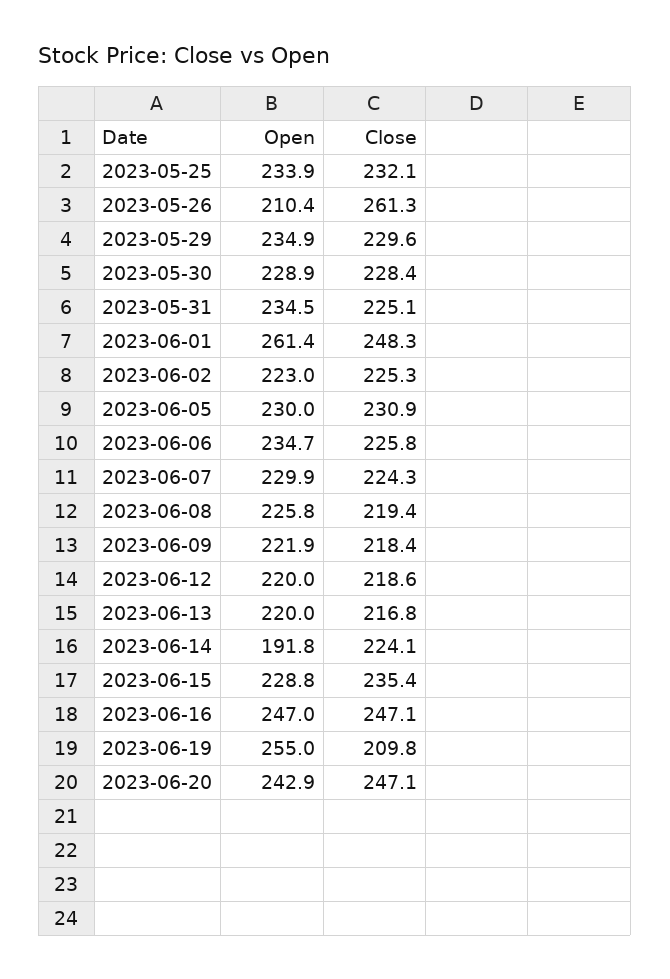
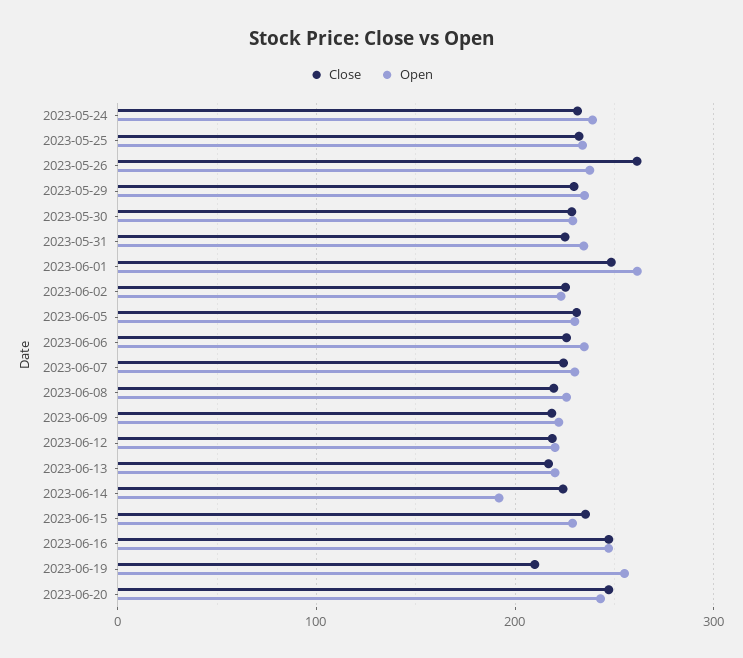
Open, 2023-05-26: 210.4 -> 240
Close, 2023-05-24: none -> 230
Open, 2023-05-24: none -> 240

